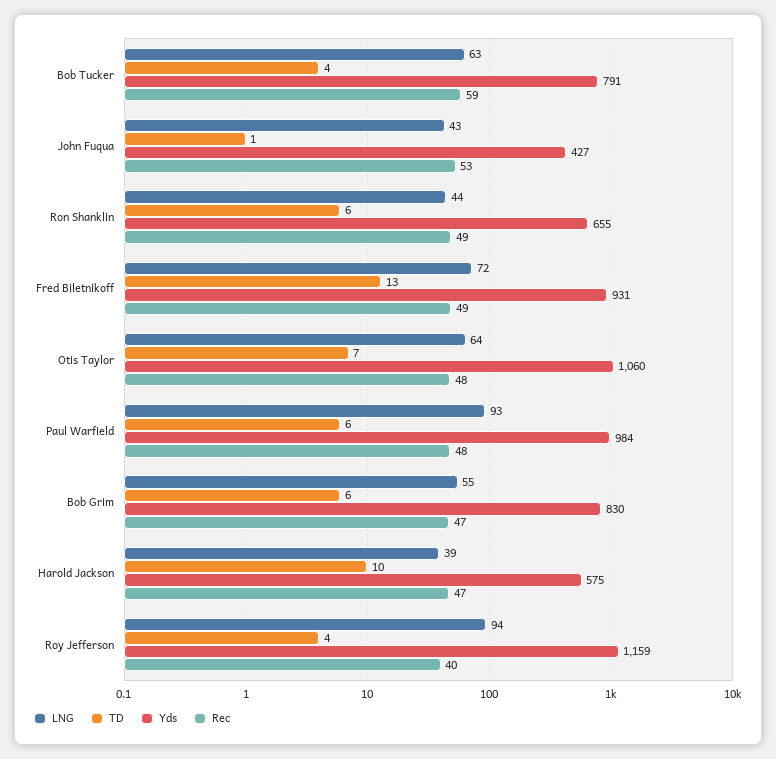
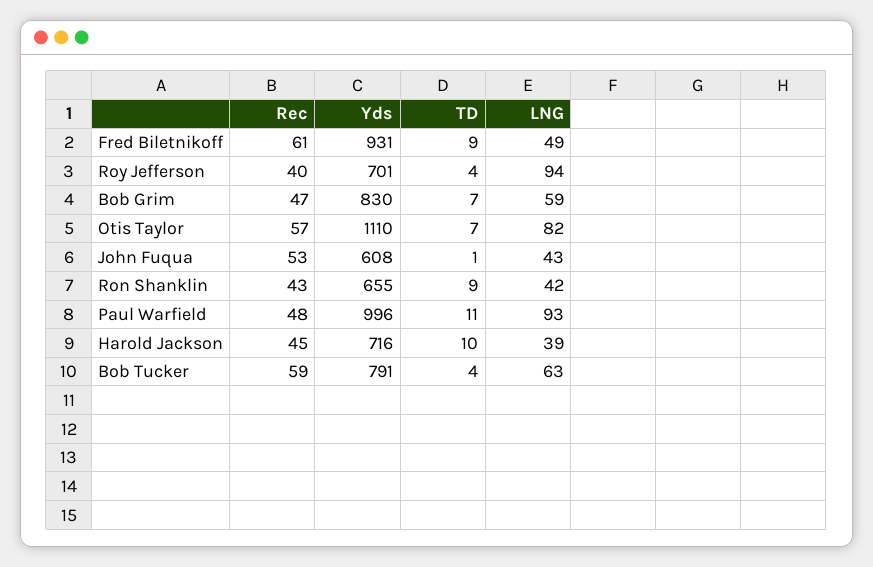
Yds, John Fuqua: 427 -> 608
LNG, Ron Shanklin: 44 -> 42
TD, Ron Shanklin: 6 -> 9
Rec, Ron Shanklin: 49 -> 43
LNG, Fred Biletnikoff: 72 -> 49
TD, Fred Biletnikoff: 13 -> 9
Rec, Fred Biletnikoff: 49 -> 61
LNG, Otis Taylor: 64 -> 82
Yds, Otis Taylor: 1060 -> 1110
Rec, Otis Taylor: 48 -> 57
TD, Paul Warfield: 6 -> 11
Yds, Paul Warfield: 984 -> 996
LNG, Bob Grim: 55 -> 59
TD, Bob Grim: 6 -> 7
Yds, Harold Jackson: 575 -> 716
Rec, Harold Jackson: 47 -> 45
Yds, Roy Jefferson: 1159 -> 701

